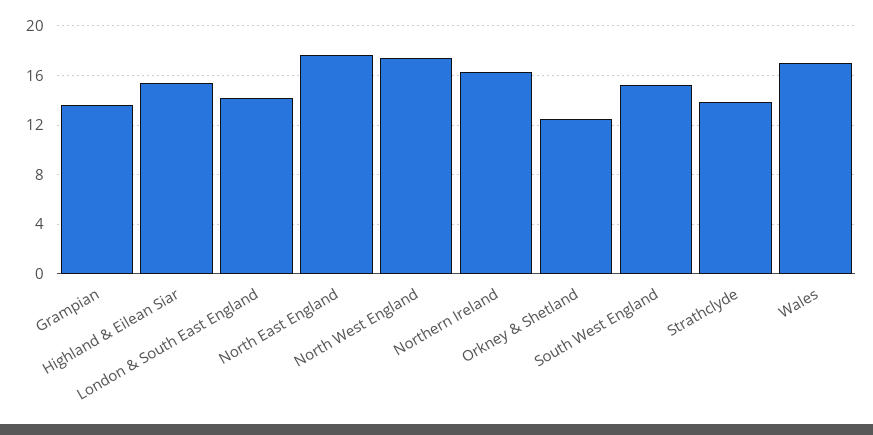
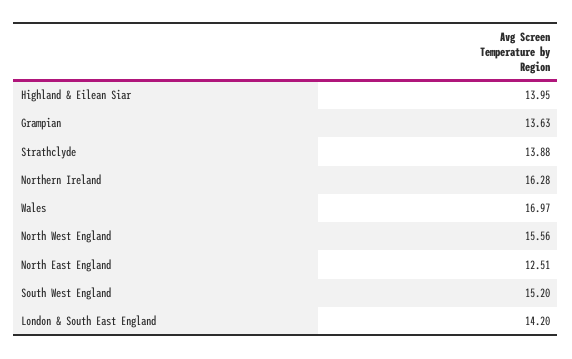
Highland & Eilean Siar: 15.5 -> 13.95
North East England: 17.5 -> 12.51
North West England: 17.5 -> 15.56
Orkney & Shetland: 12.5 -> none

